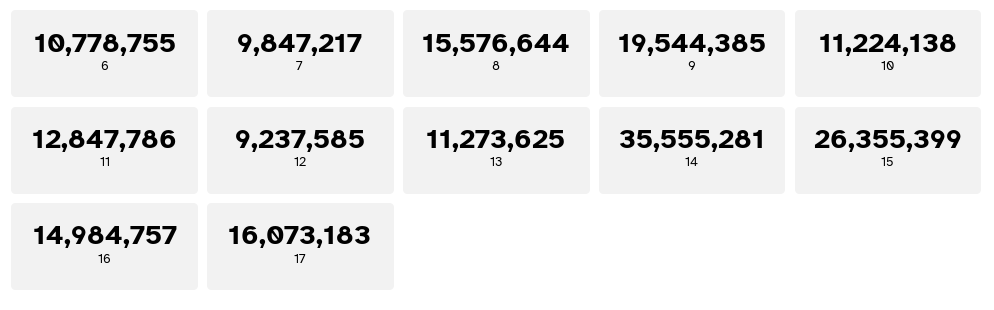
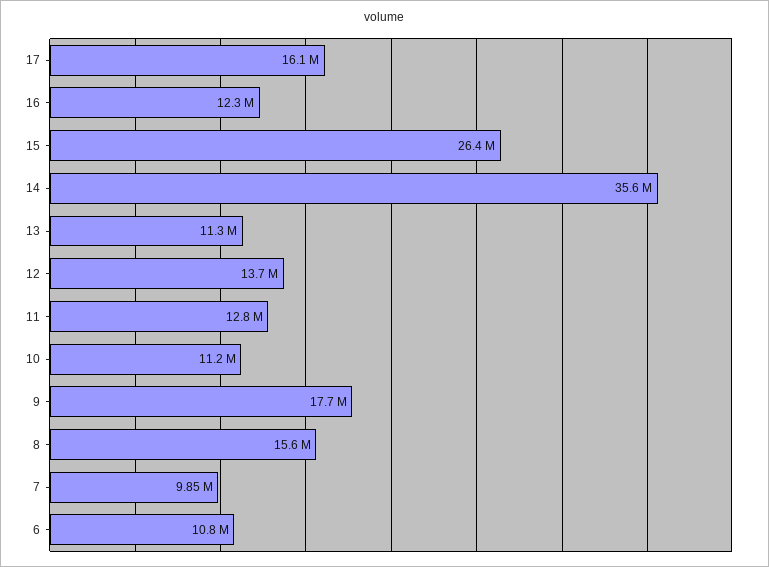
9: 19544385 -> 17700000
12: 9237585 -> 13700000
16: 14984757 -> 12300000

